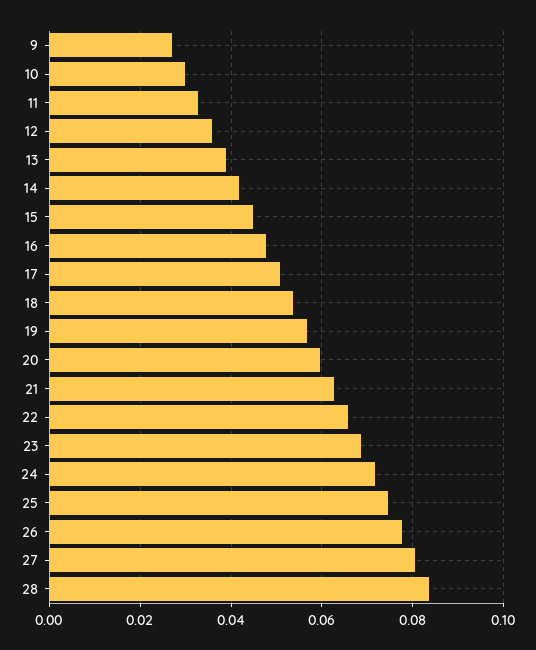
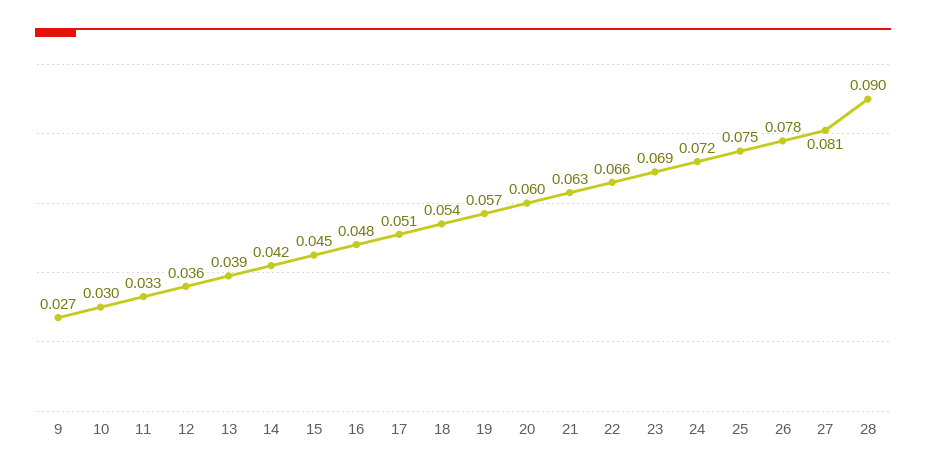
28: 0.084 -> 0.09

